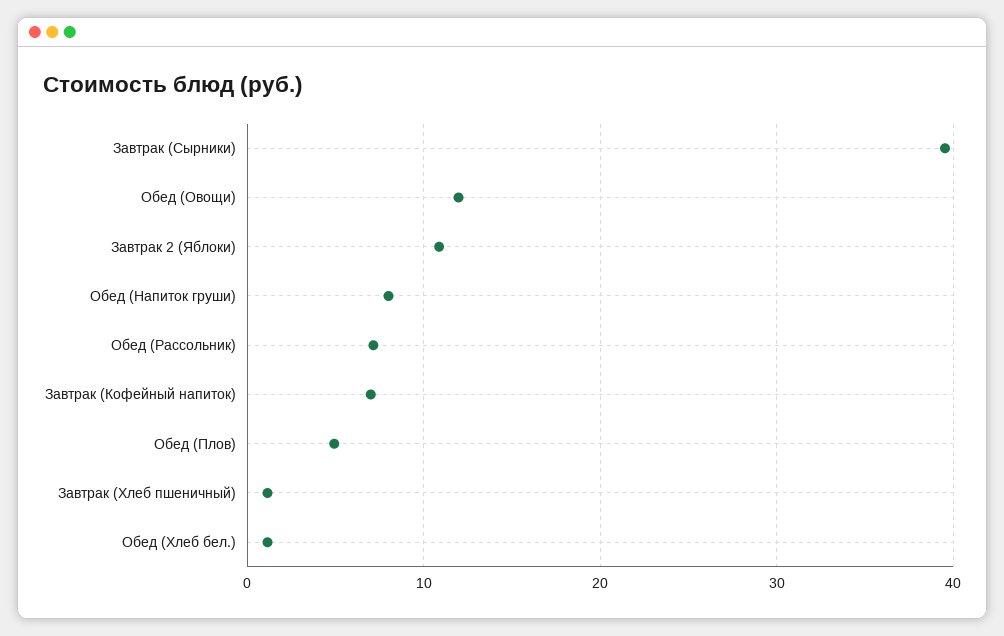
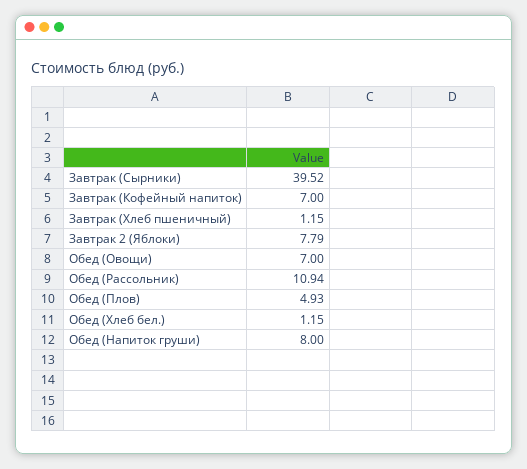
Обед (Овощи): 12 -> 7
Завтрак 2 (Яблоки): 11 -> 7.79
Обед (Рассольник): 7 -> 10.94

